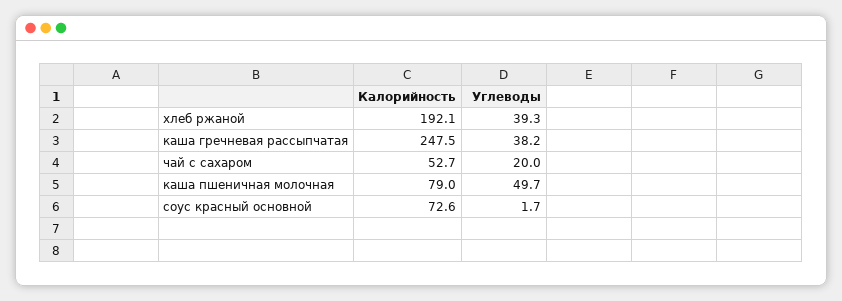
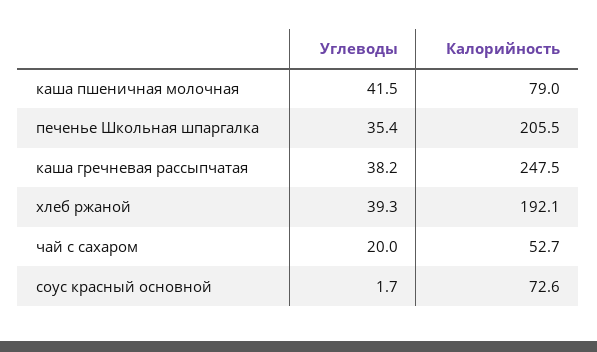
Углеводы, каша пшеничная молочная: 49.7 -> 41.5
Углеводы, печенье Школьная шпаргалка: none -> 35.4
Калорийность, печенье Школьная шпаргалка: none -> 205.5

